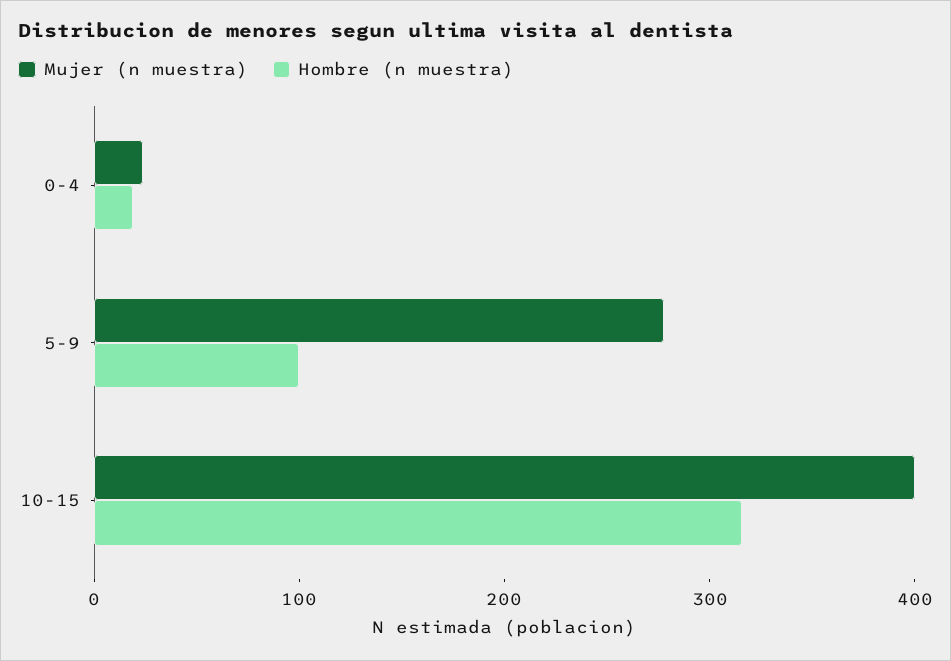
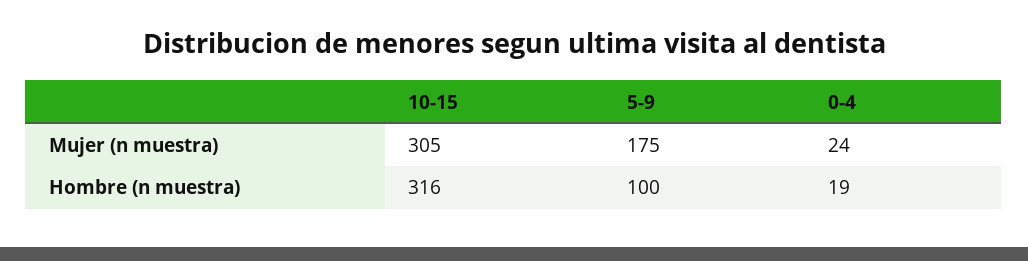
Mujer (n muestra), 5-9: 280 -> 175
Mujer (n muestra), 10-15: 400 -> 305

